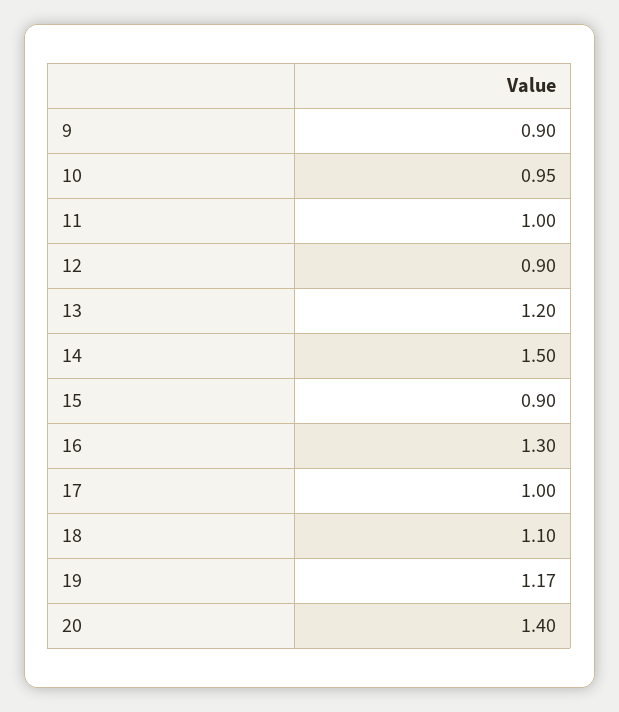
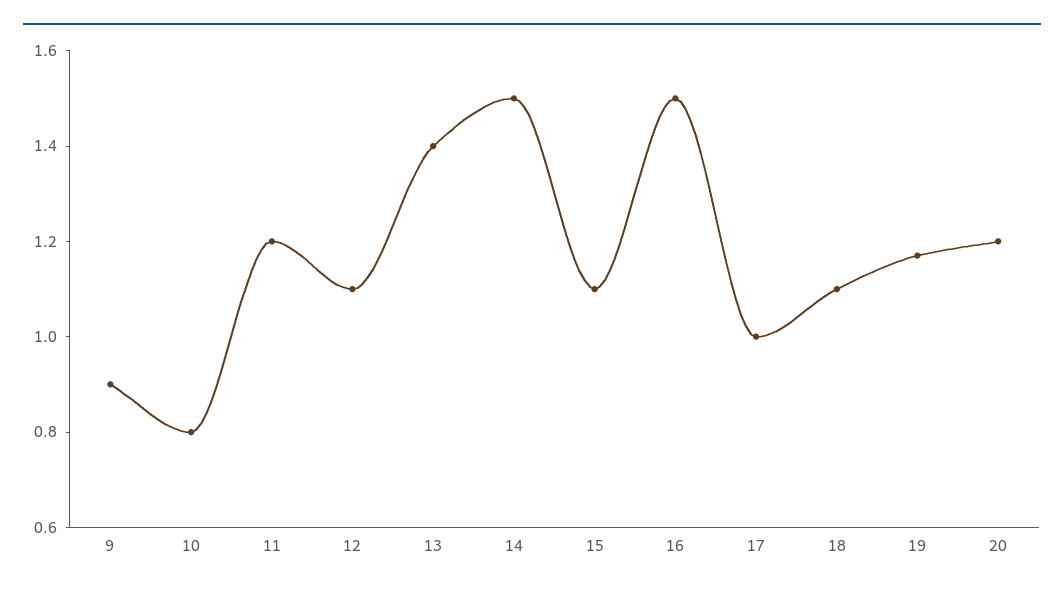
10: 0.95 -> 0.8
11: 1 -> 1.2
12: 0.9 -> 1.1
13: 1.2 -> 1.4
15: 0.9 -> 1.1
16: 1.3 -> 1.5
20: 1.4 -> 1.2

